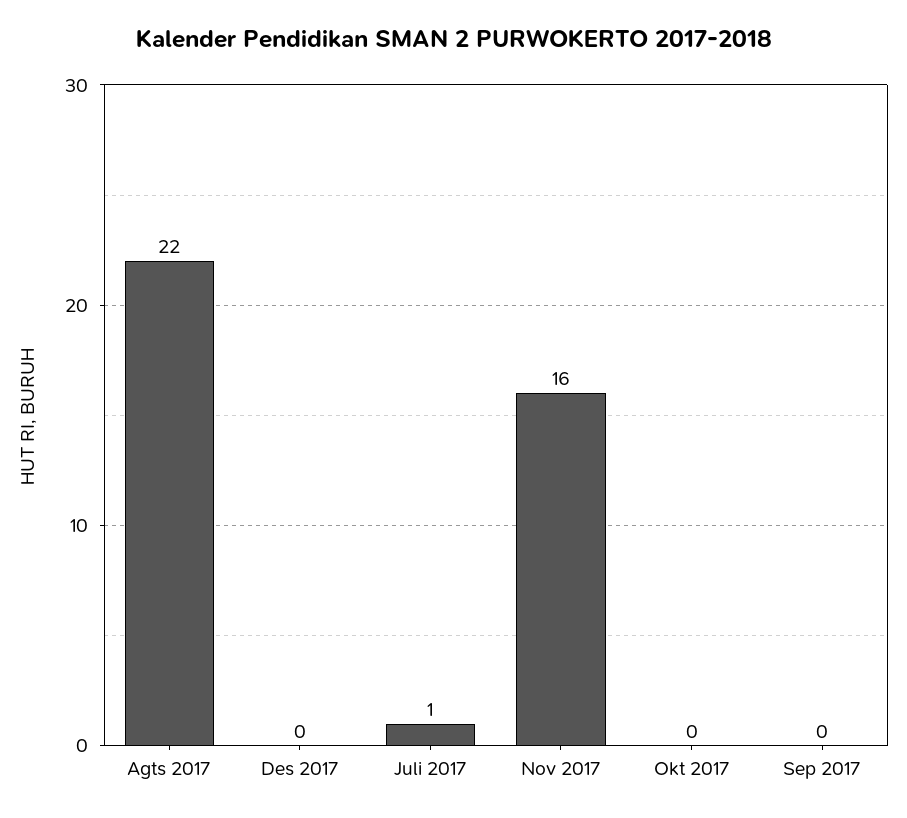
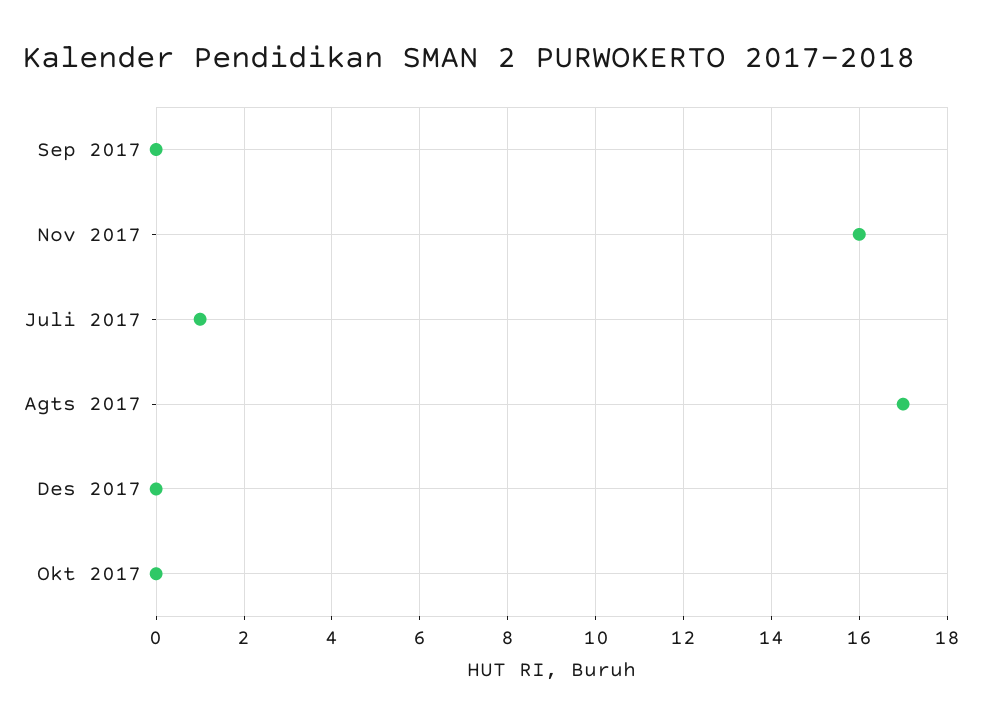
Agts 2017: 22 -> 17

